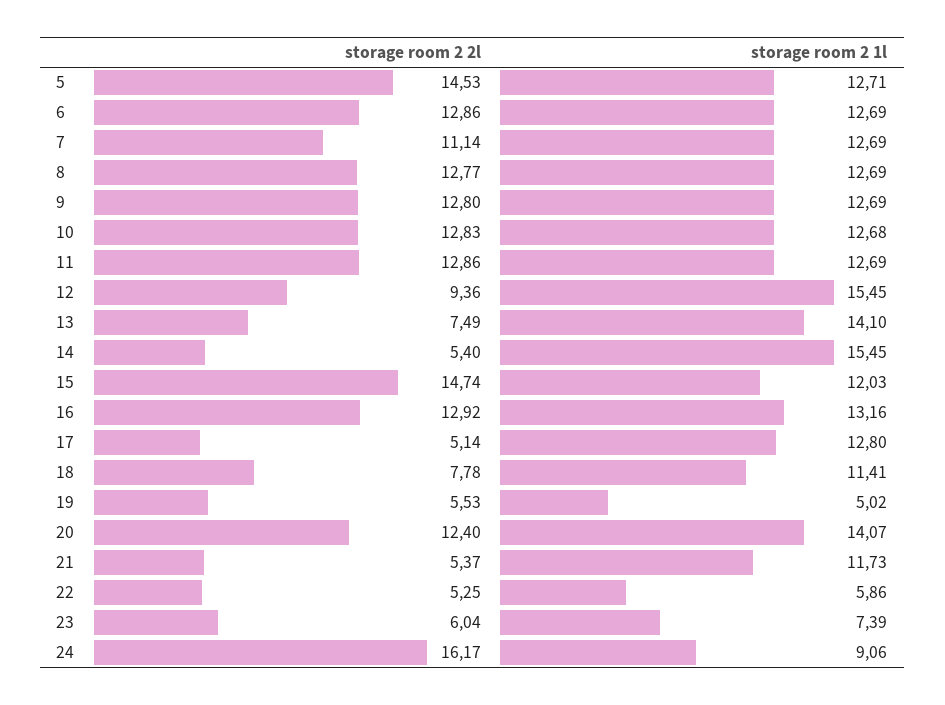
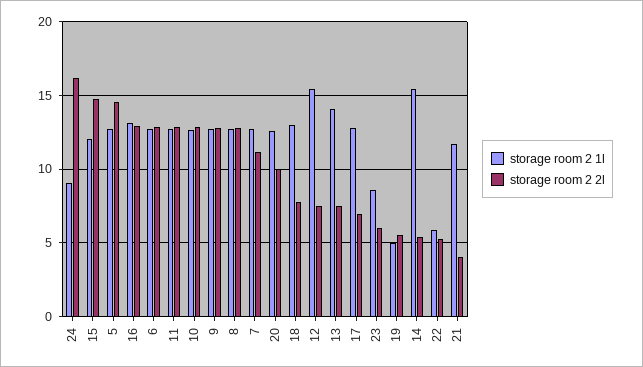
storage room 2 2l, 12: 9.36 -> 7.5
storage room 2 2l, 17: 5.14 -> 7
storage room 2 1l, 18: 11.41 -> 13
storage room 2 2l, 20: 12.4 -> 10
storage room 2 1l, 20: 14.07 -> 12.5
storage room 2 2l, 21: 5.37 -> 4
storage room 2 1l, 23: 7.39 -> 8.5

